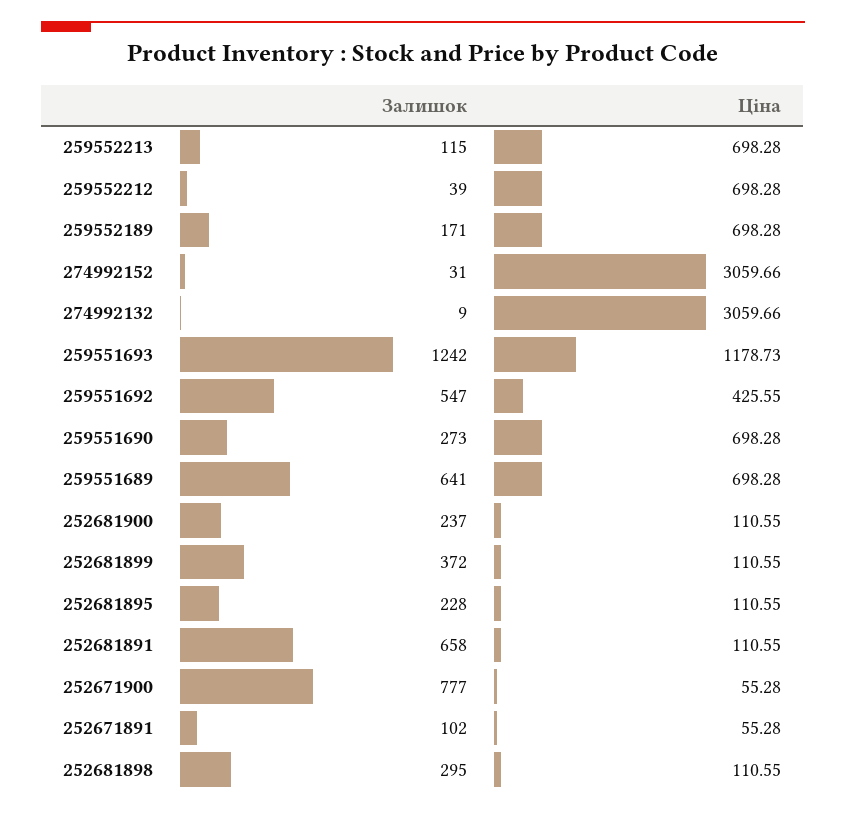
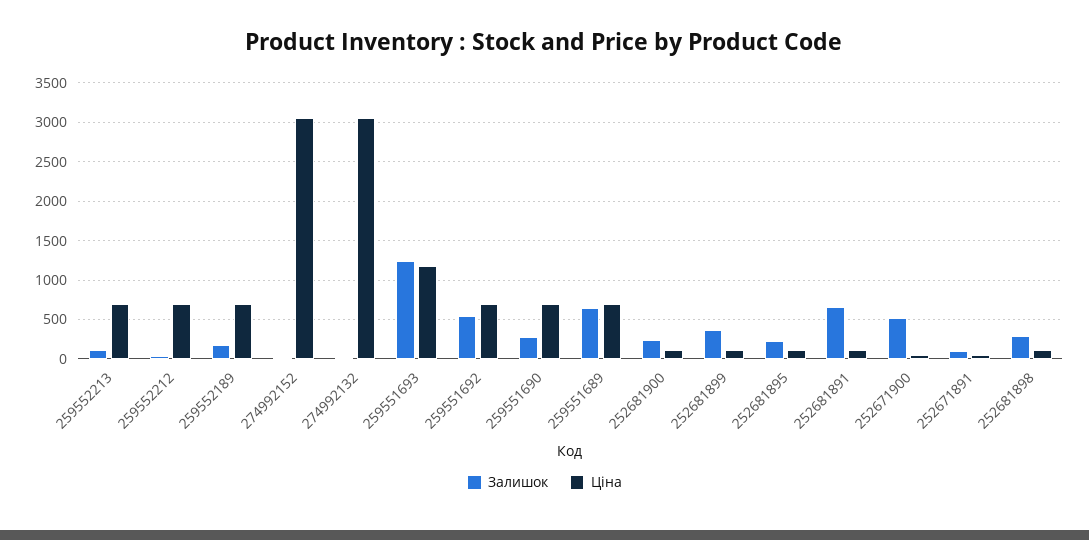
Ціна, 259551692: 425.55 -> 700
Залишок, 252671900: 777 -> 500

